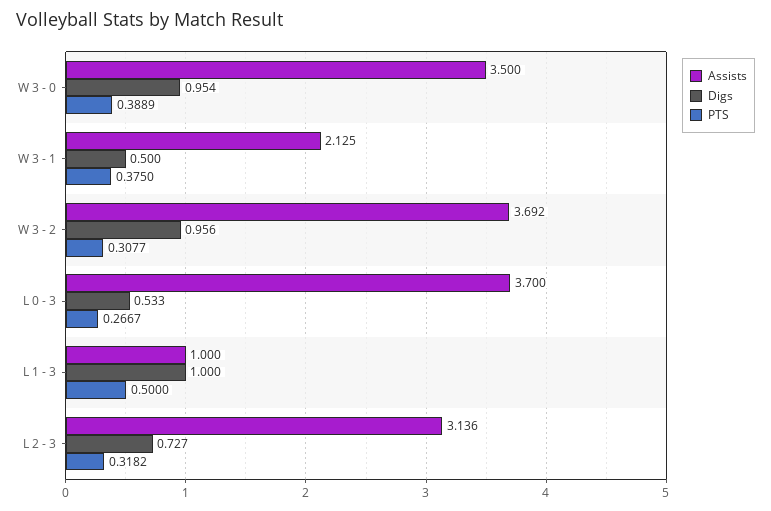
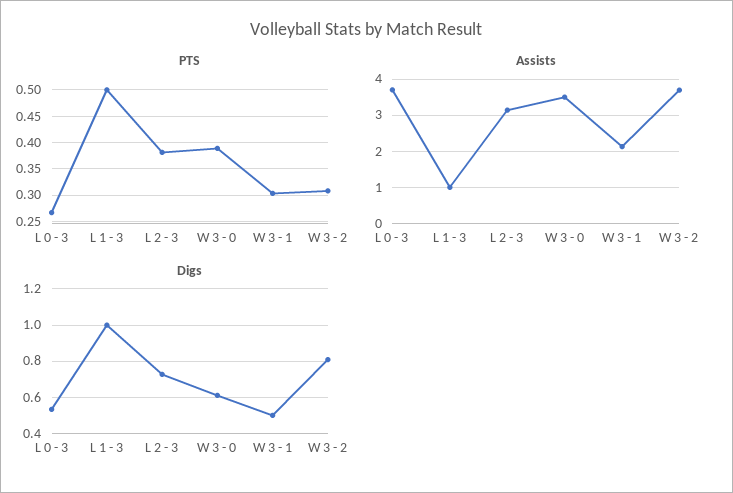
Digs, W 3 - 0: 0.954 -> 0.6
PTS, W 3 - 1: 0.375 -> 0.3
Digs, W 3 - 2: 0.956 -> 0.8
PTS, L 2 - 3: 0.3182 -> 0.375

